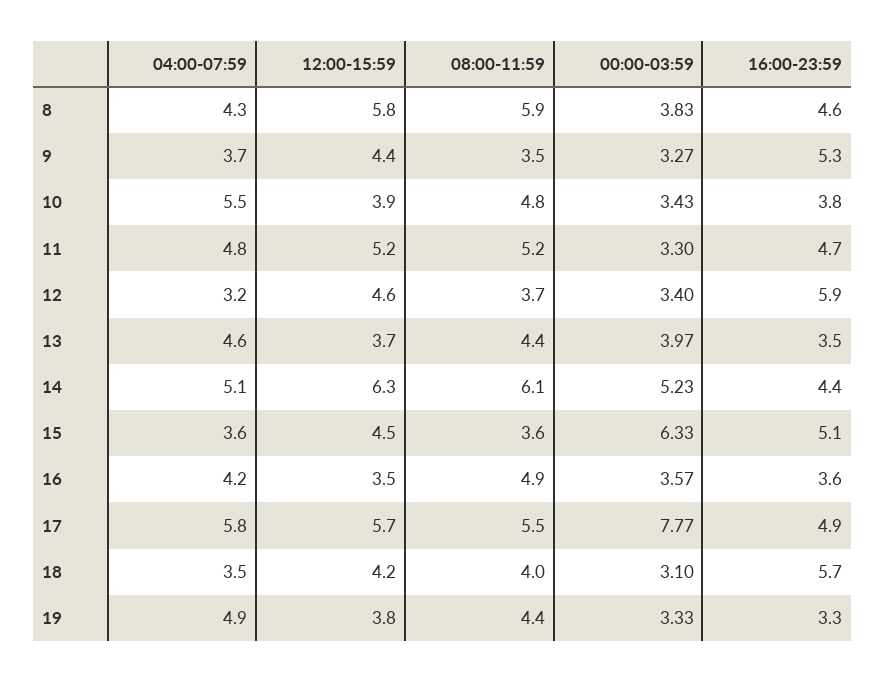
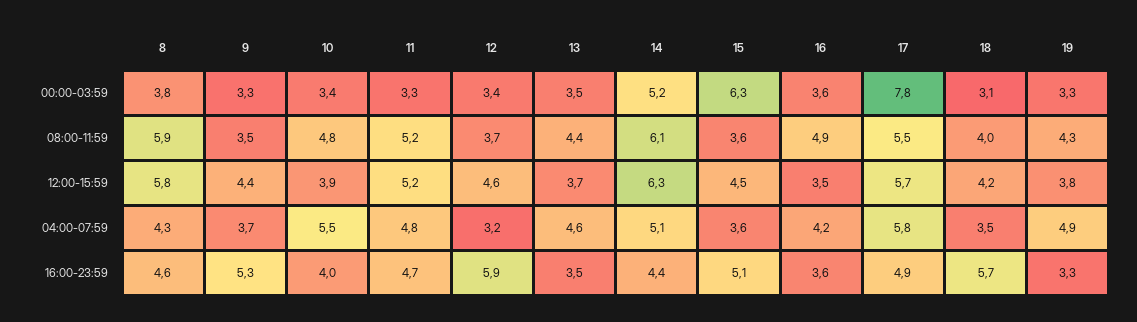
16:00-23:59, 10: 3.8 -> 4
00:00-03:59, 13: 3.97 -> 3.5
08:00-11:59, 19: 4.4 -> 4.3

